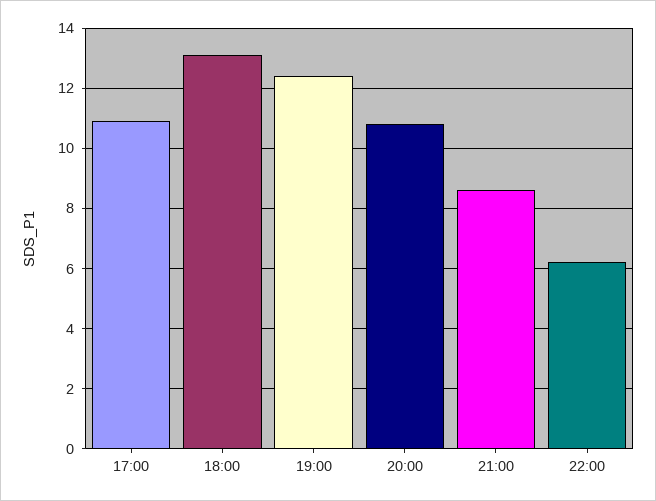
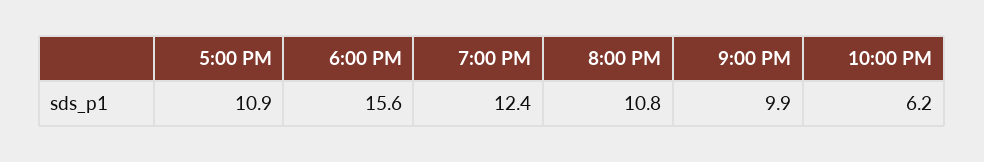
18:00: 13 -> 15.6
21:00: 8.5 -> 9.9

